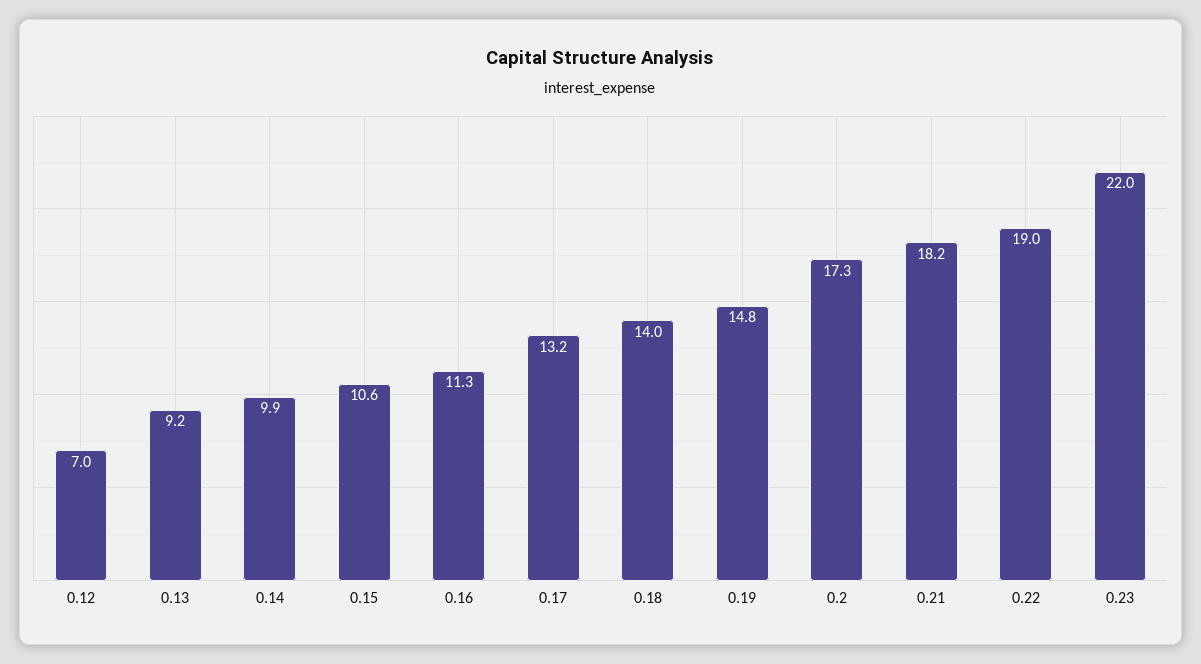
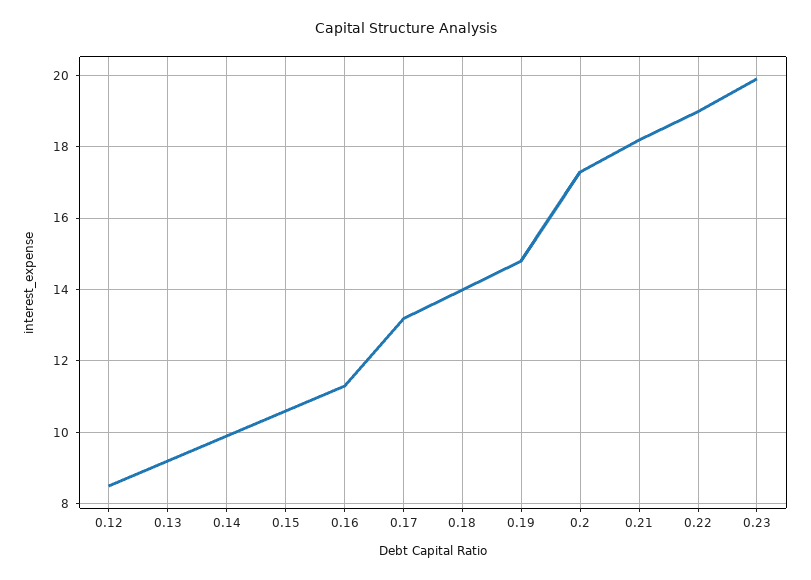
0.12: 7 -> 8.5
0.23: 22 -> 20

